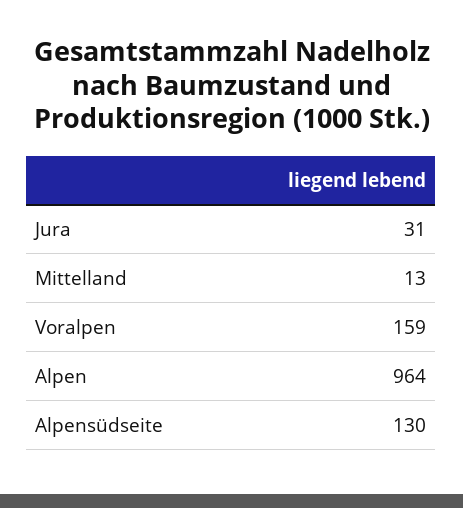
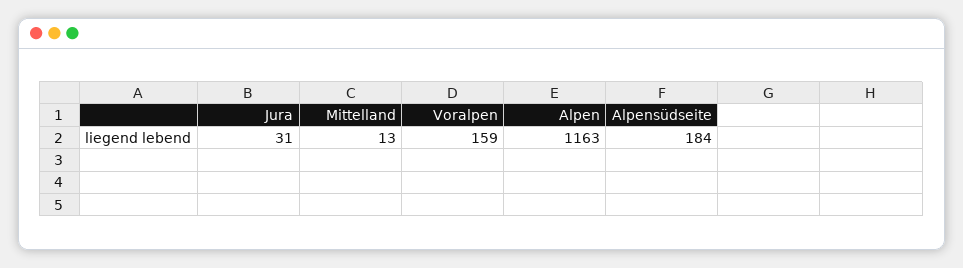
Alpen: 964 -> 1163
Alpensüdseite: 130 -> 184

